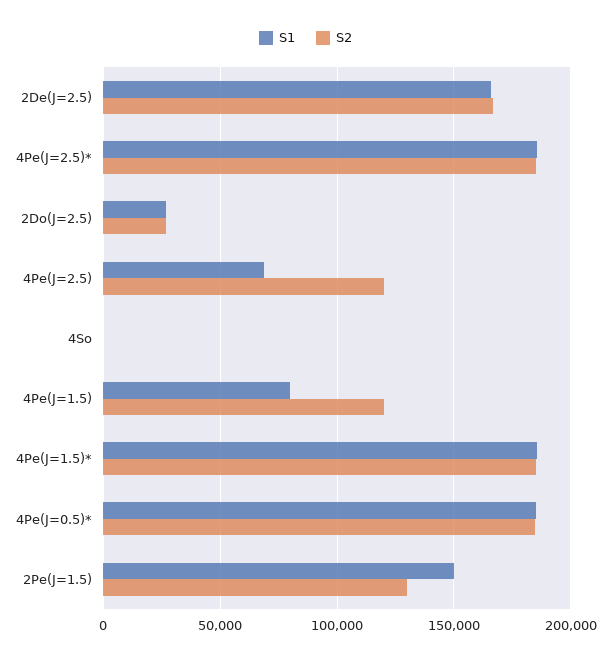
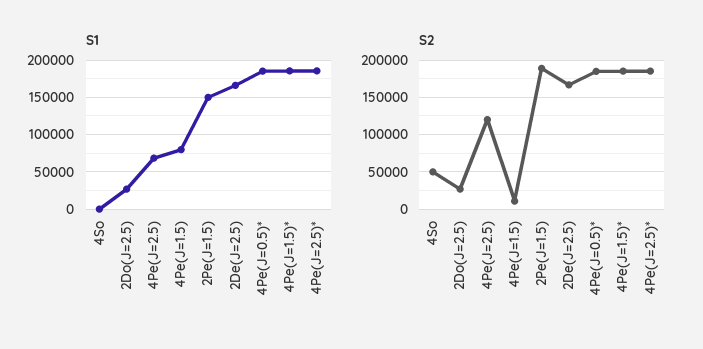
S2, 4So: 0 -> 50000
S2, 4Pe(J=1.5): 120000 -> 10000
S2, 2Pe(J=1.5): 130000 -> 190000

